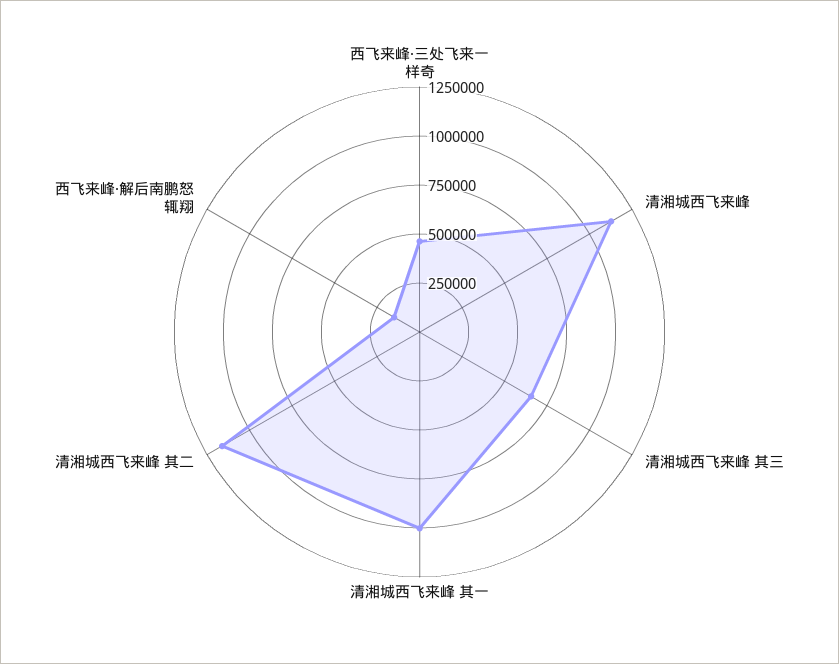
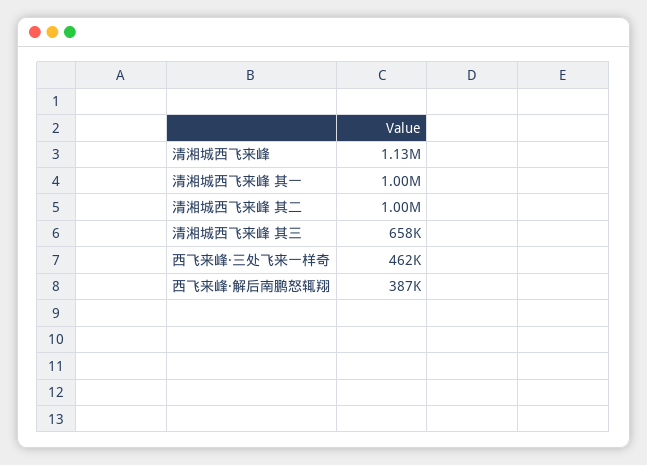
清湘城西飞来峰 其二: 1150000 -> 1000000
西飞来峰·解后南鹏怒辄翔: 150000 -> 387000

